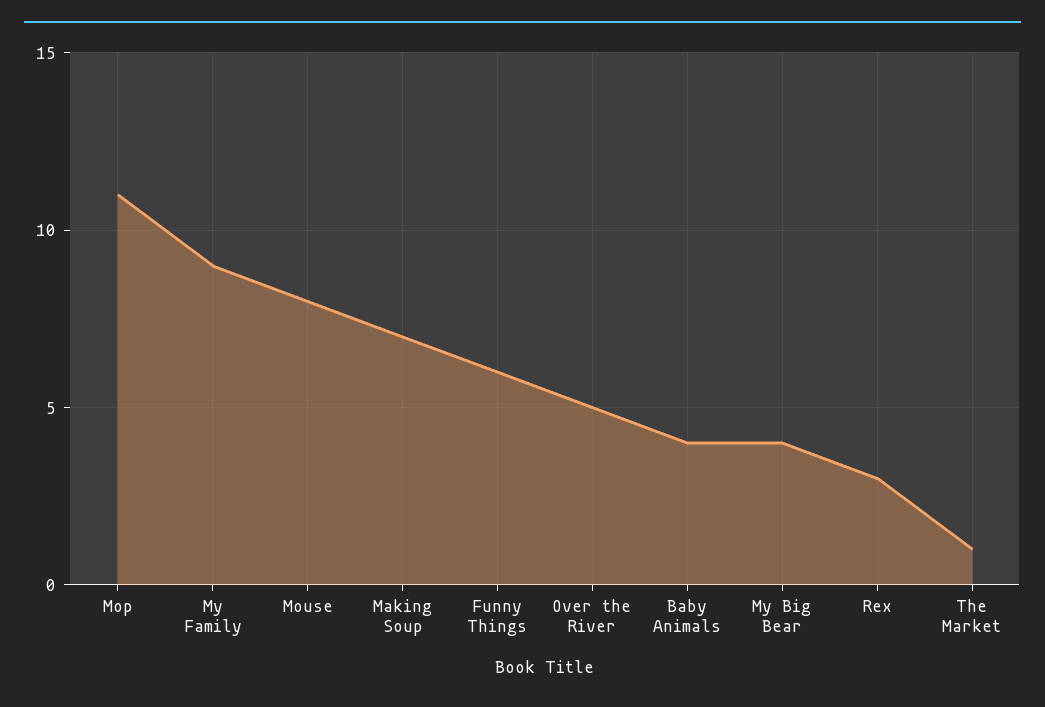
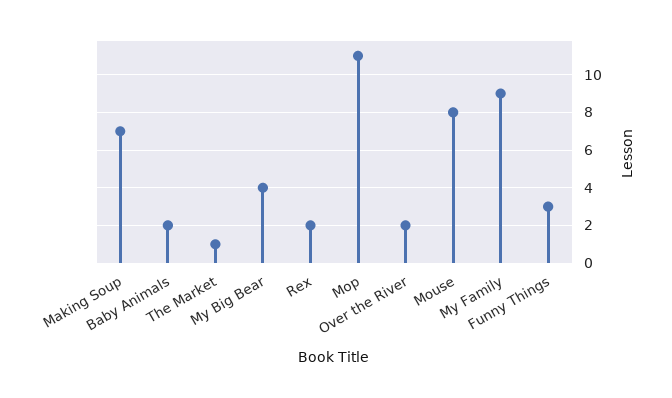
Funny Things: 6 -> 3
Over the River: 5 -> 2
Baby Animals: 4 -> 2
Rex: 3 -> 2

